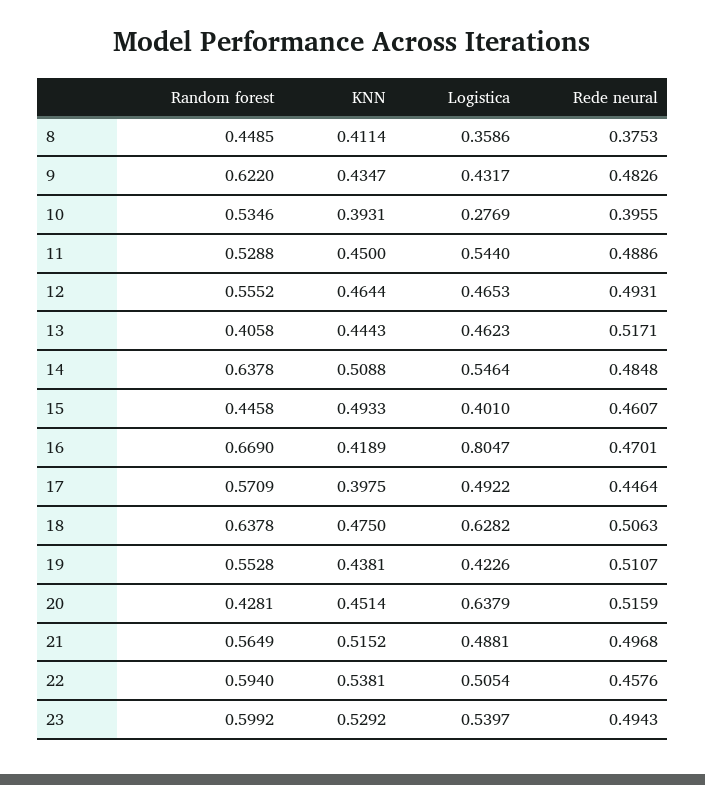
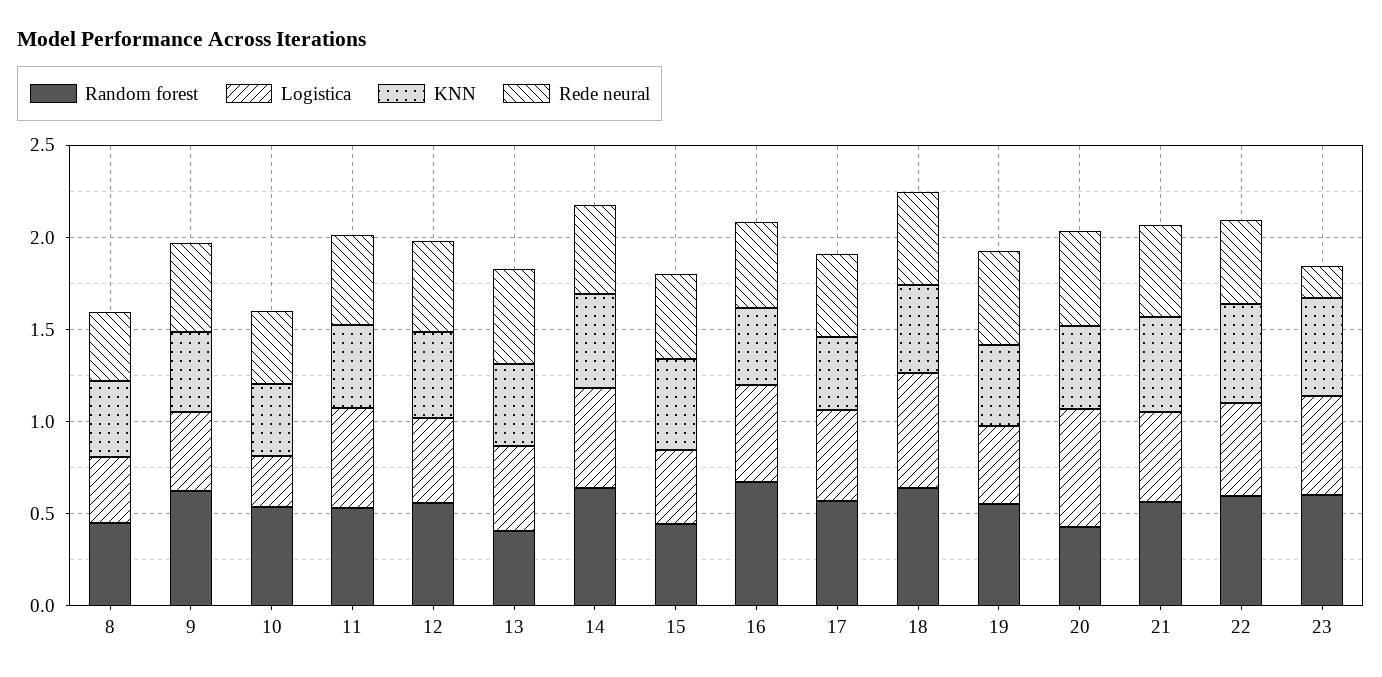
Logistica, 16: 0.8047 -> 0.5
Rede neural, 23: 0.4943 -> 0.2

